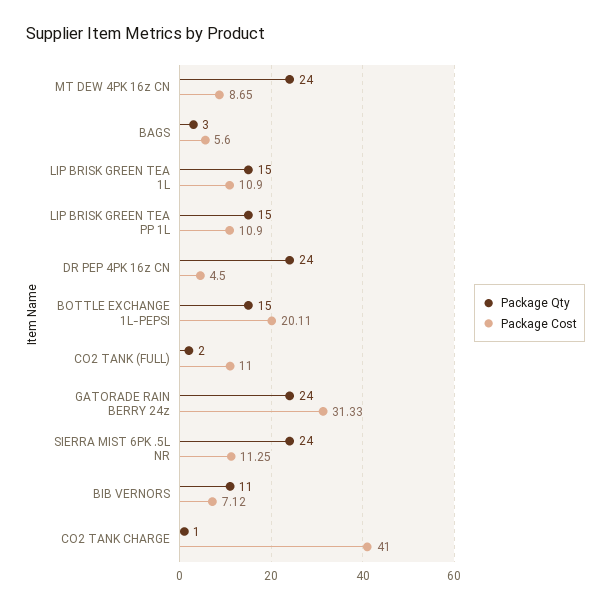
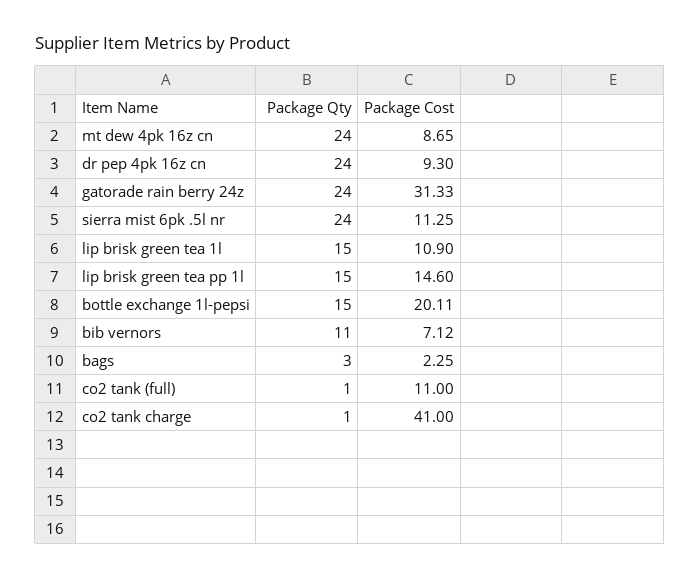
Package Cost, BAGS: 5.6 -> 2.25
Package Cost, LIP BRISK GREEN TEA PP 1L: 10.9 -> 14.6
Package Cost, DR PEP 4PK 16z CN: 4.5 -> 9.3
Package Qty, CO2 TANK (FULL): 2 -> 1

